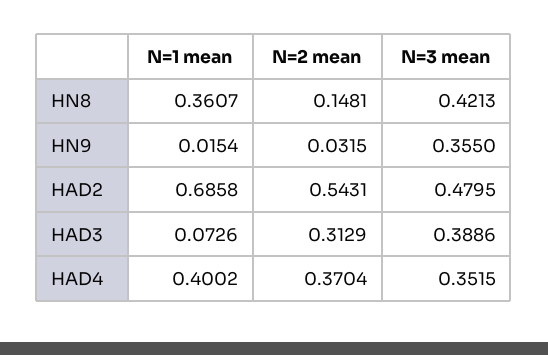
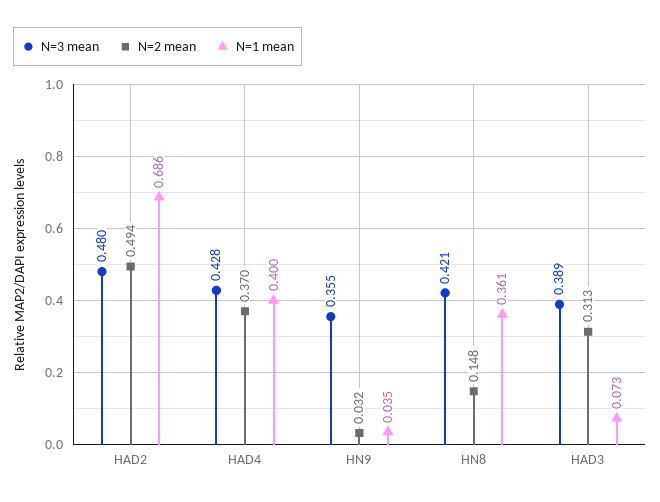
N=1 mean, HN9: 0.0154 -> 0.035
N=2 mean, HAD2: 0.5431 -> 0.494
N=3 mean, HAD4: 0.3515 -> 0.428

